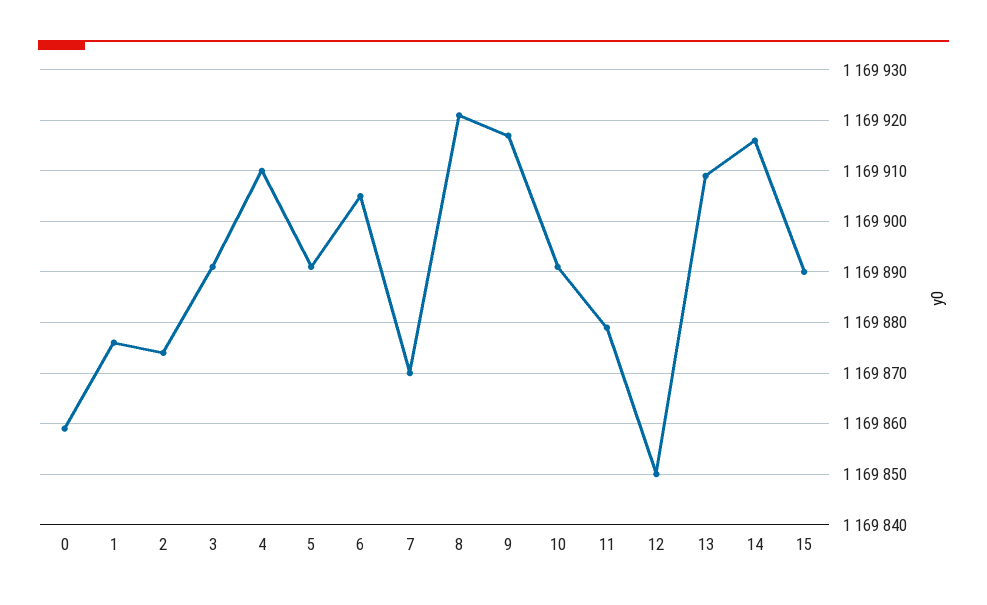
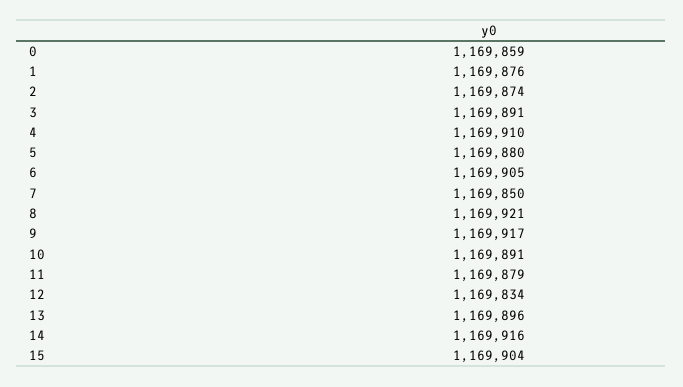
5: 1169890 -> 1169880
7: 1169870 -> 1169850
12: 1169850 -> 1169834
13: 1169910 -> 1169896
15: 1169890 -> 1169904

